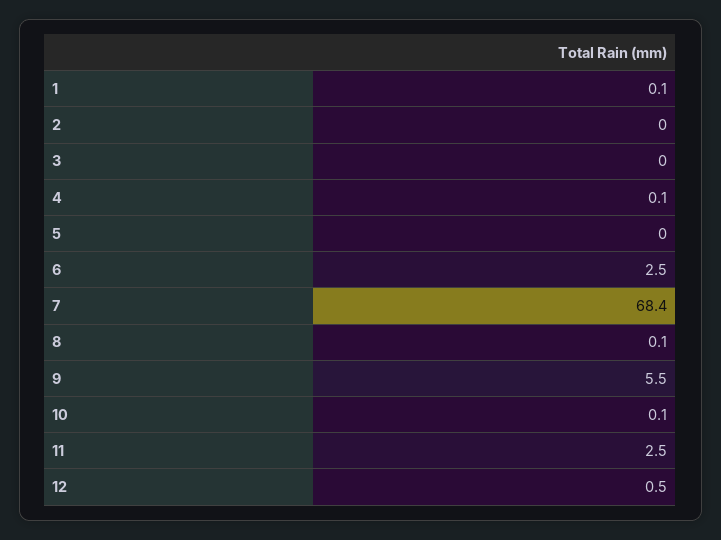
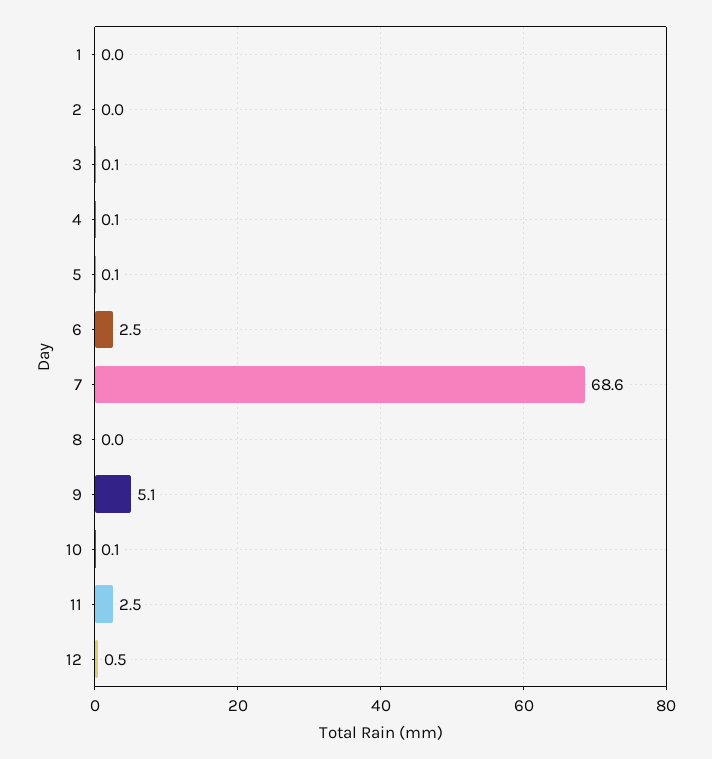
1: 0.1 -> 0
3: 0 -> 0.1
5: 0 -> 0.1
7: 68.4 -> 68.6
8: 0.1 -> 0
9: 5.5 -> 5.1

